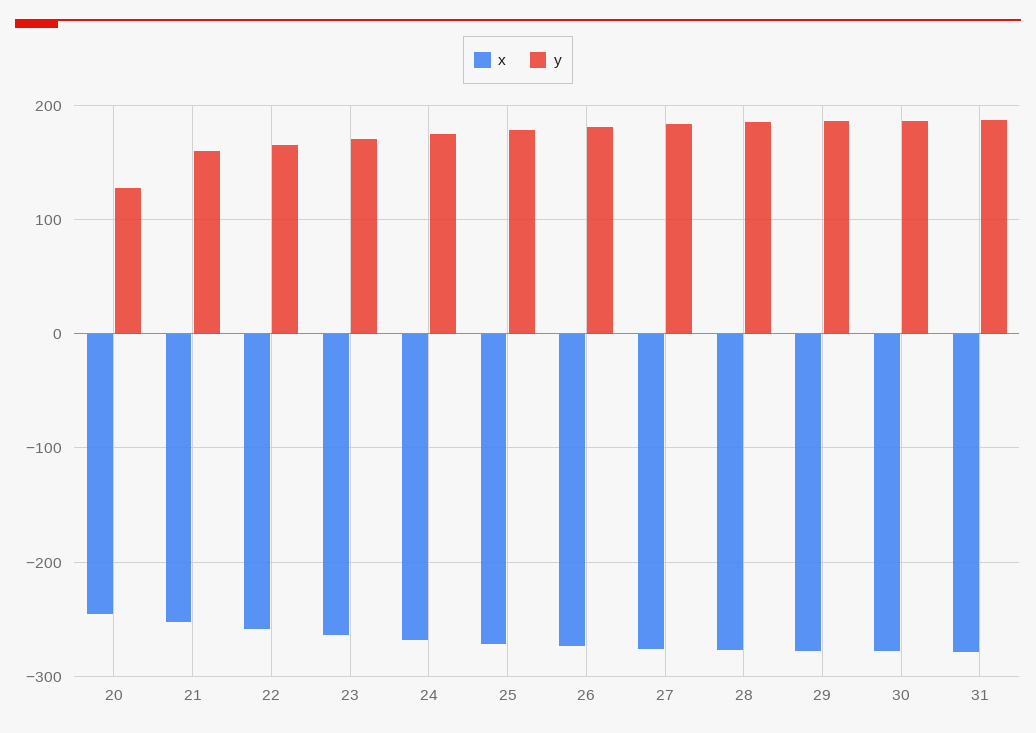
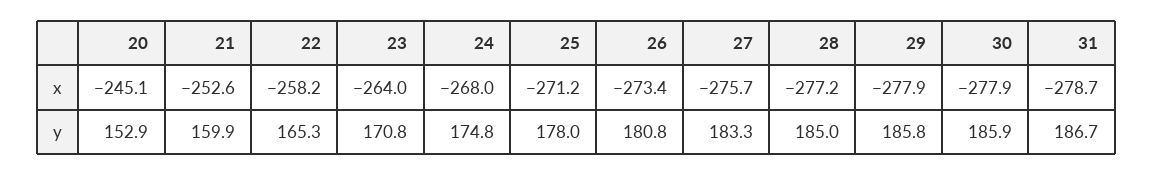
y, 20: 130 -> 152.9

